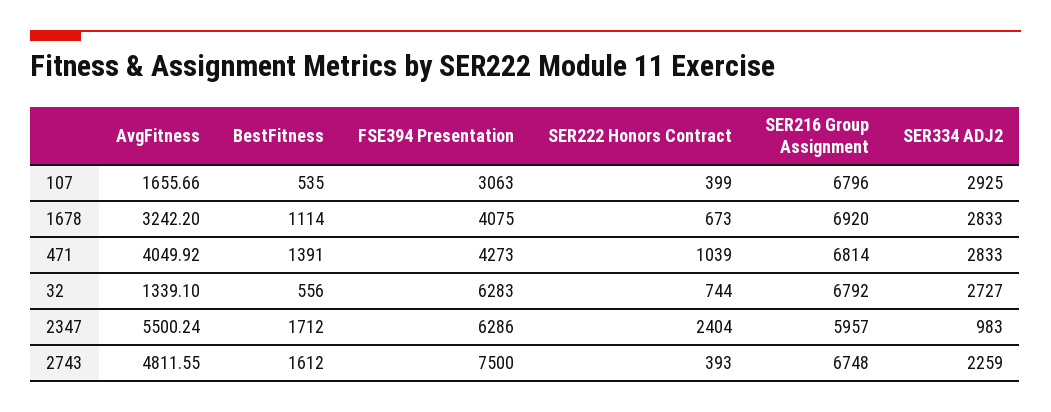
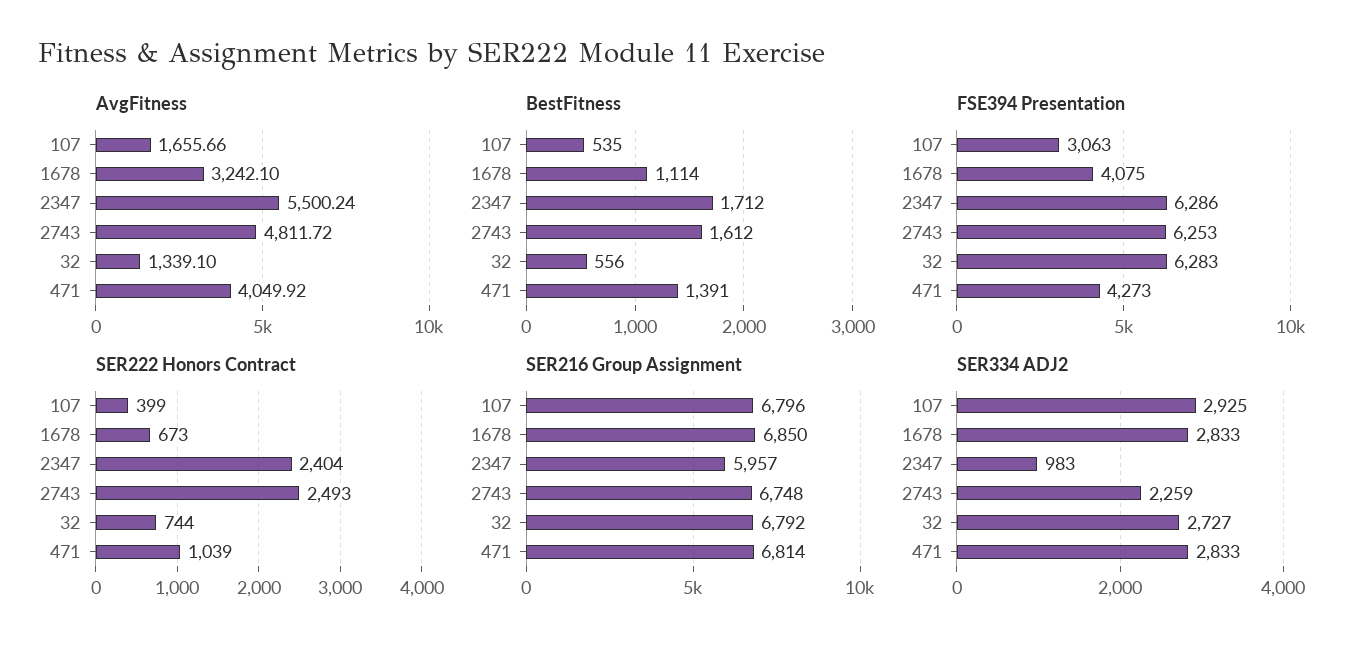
AvgFitness, 1678: 3242.2 -> 3242.1
SER216 Group Assignment, 1678: 6920 -> 6850
AvgFitness, 2743: 4811.55 -> 4811.72
FSE394 Presentation, 2743: 7500 -> 6253
SER222 Honors Contract, 2743: 393 -> 2493

